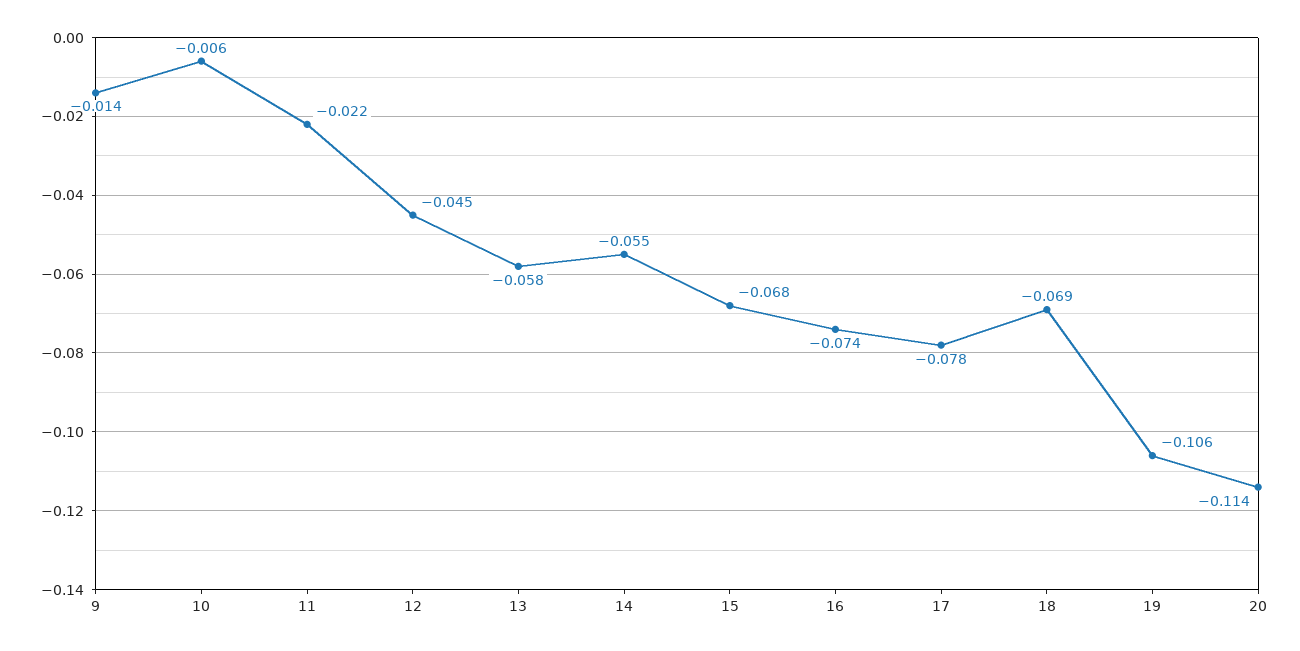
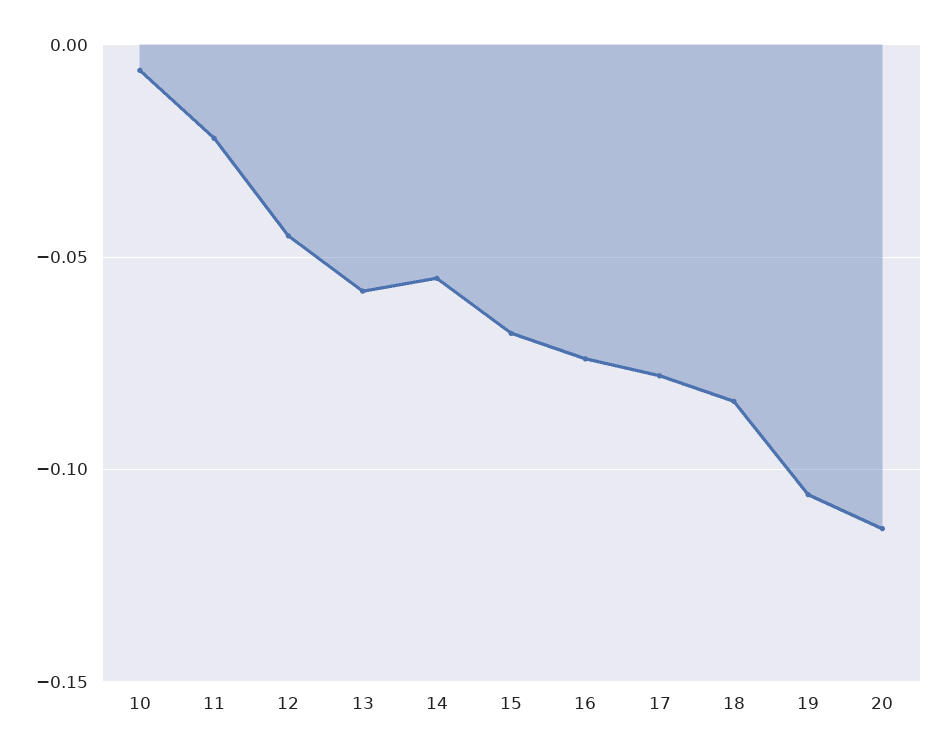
9: -0.014 -> none
18: -0.069 -> -0.085

